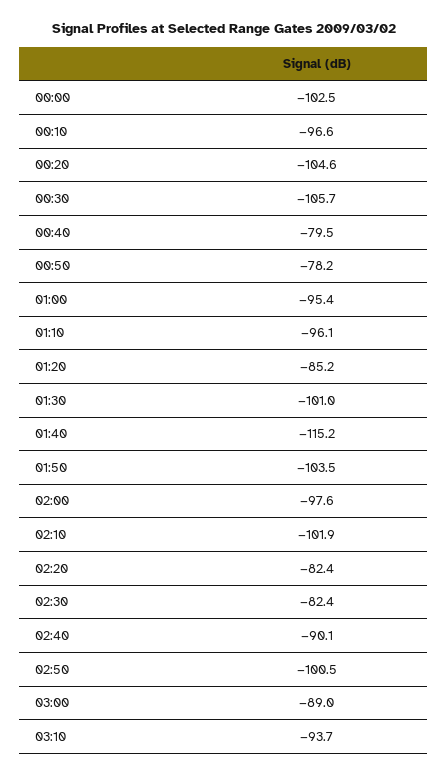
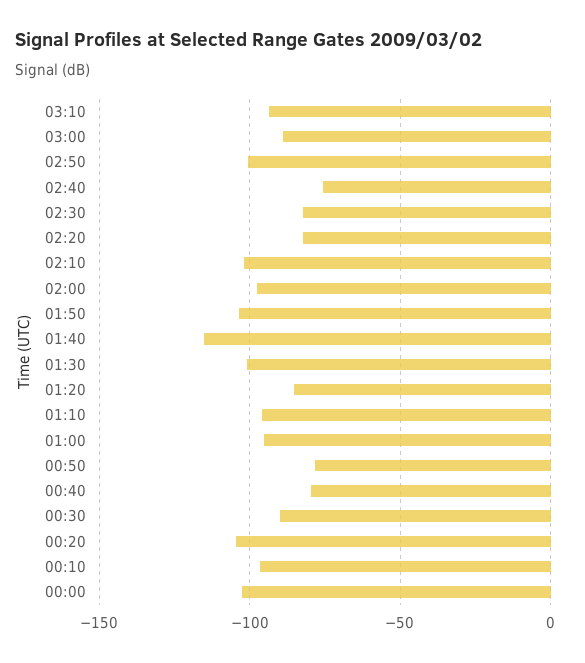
00:30: -105.7 -> -90
02:40: -90.1 -> -75

